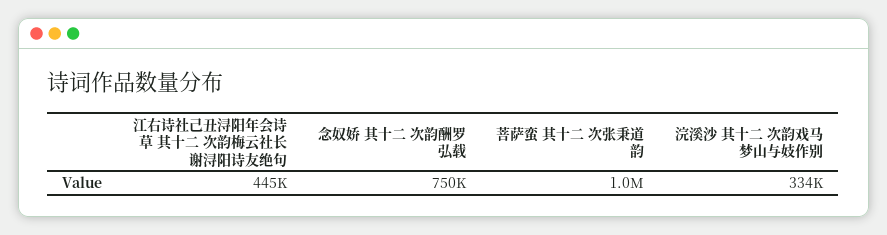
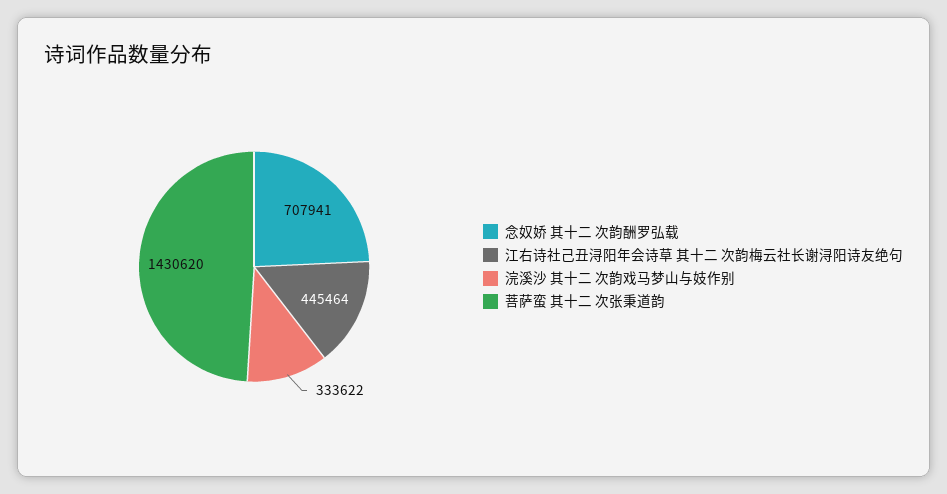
念奴娇 其十二 次韵酬罗弘载: 750000 -> 707941
菩萨蛮 其十二 次张秉道韵: 1000000 -> 1430620

